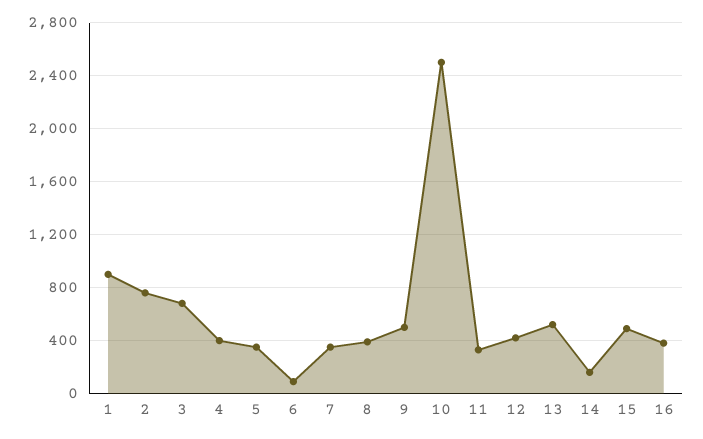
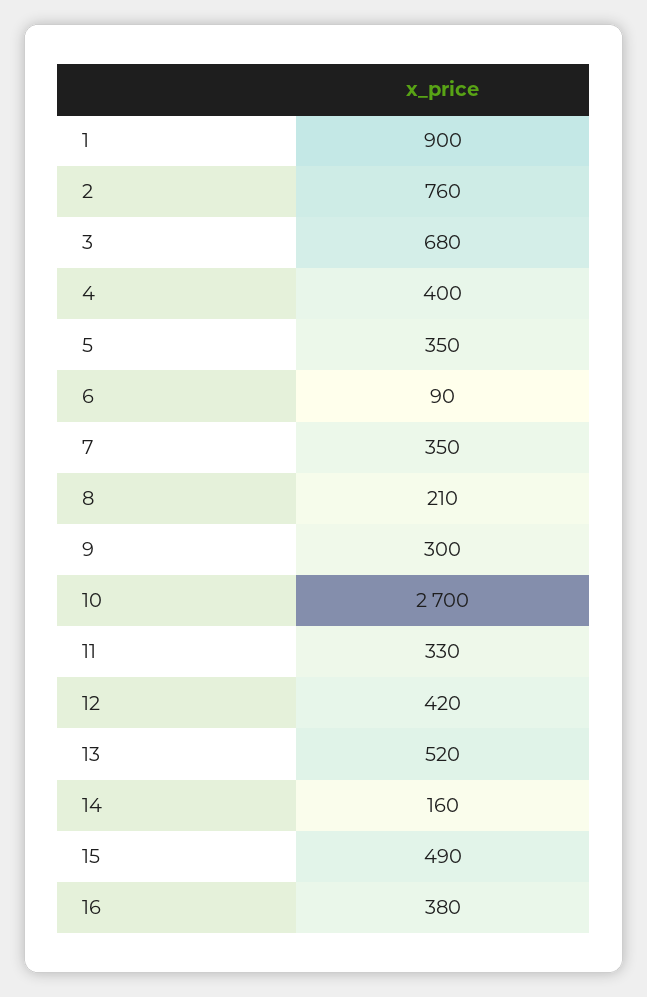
8: 400 -> 210
9: 500 -> 300
10: 2500 -> 2700

